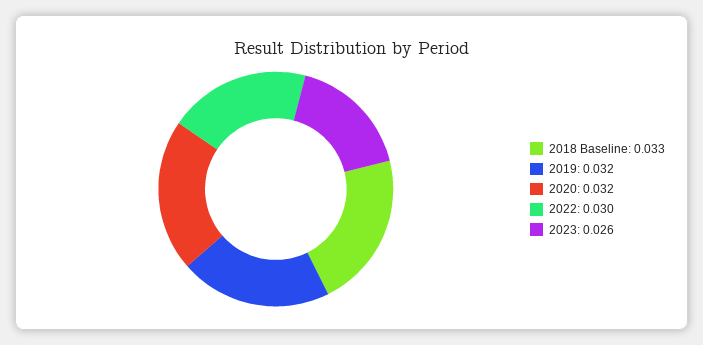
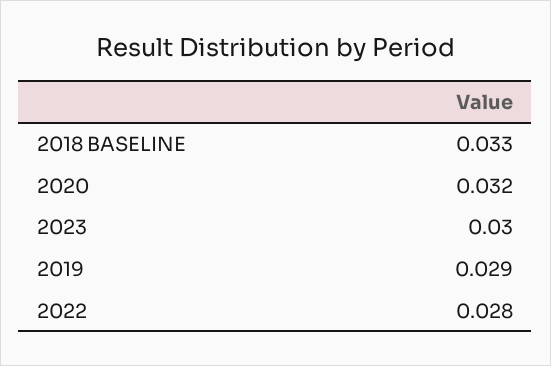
2019: 0.032 -> 0.029
2022: 0.03 -> 0.028
2023: 0.026 -> 0.03

